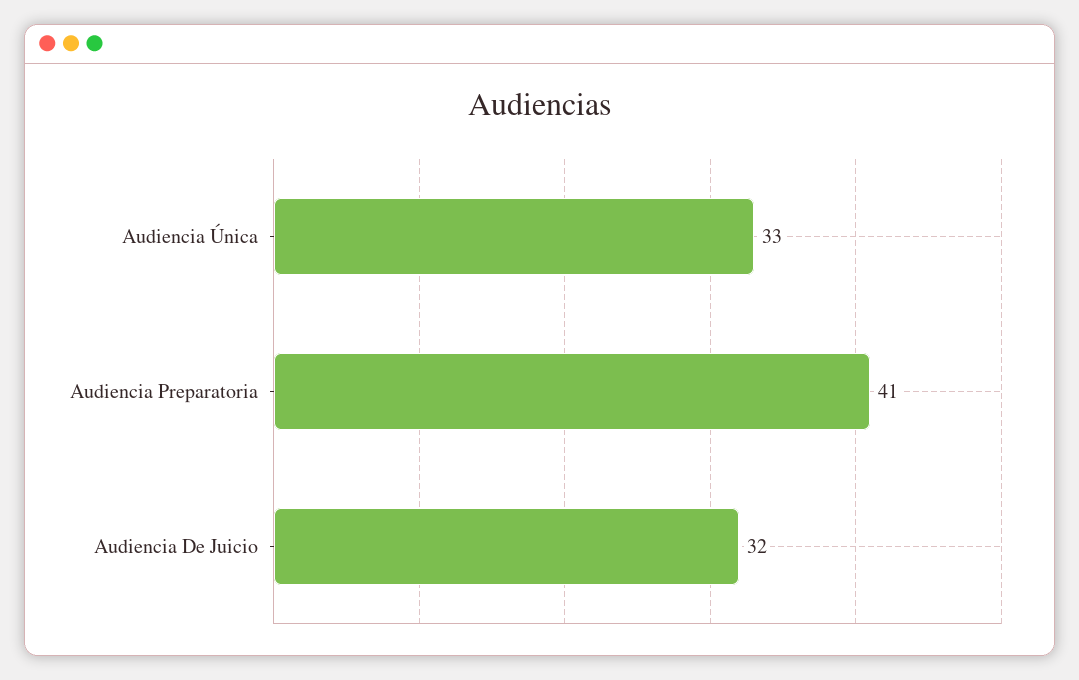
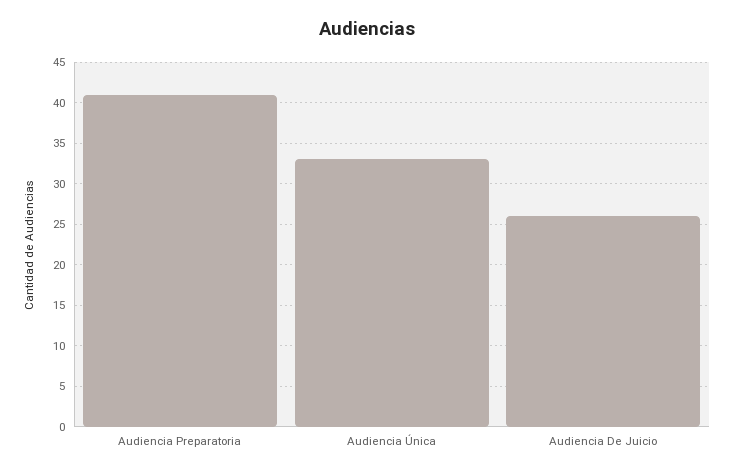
Audiencia De Juicio: 32 -> 26

